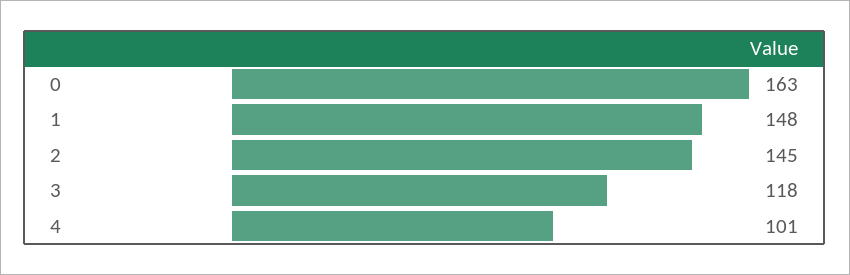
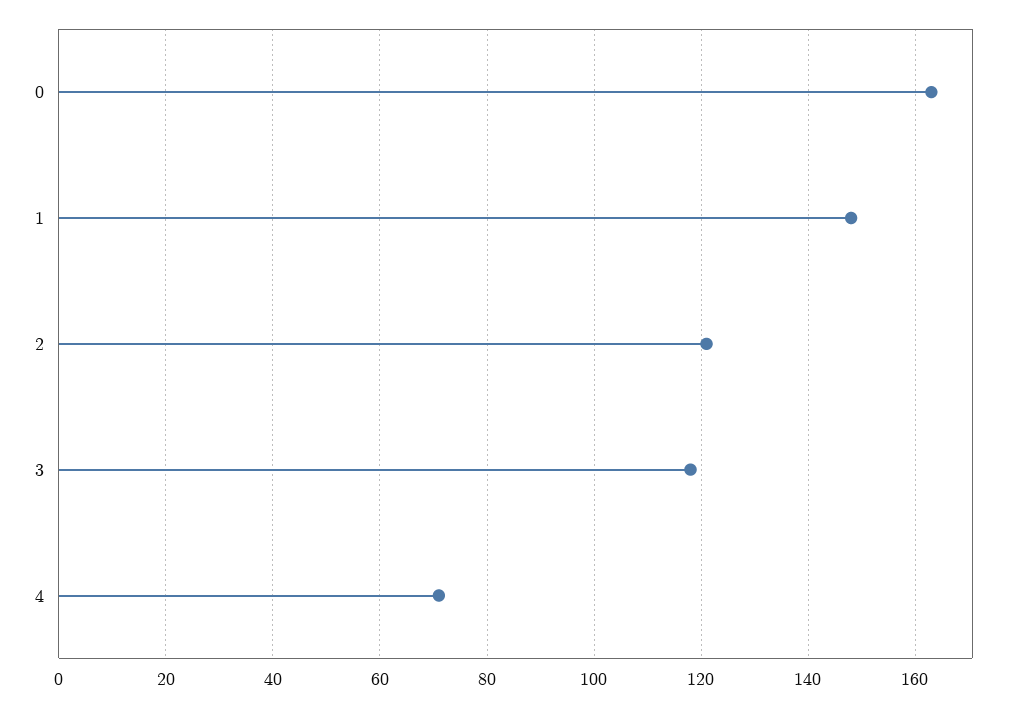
2: 145 -> 120
4: 101 -> 70

